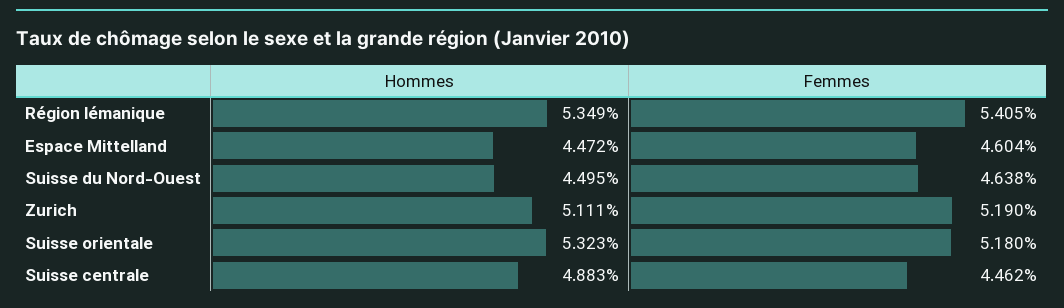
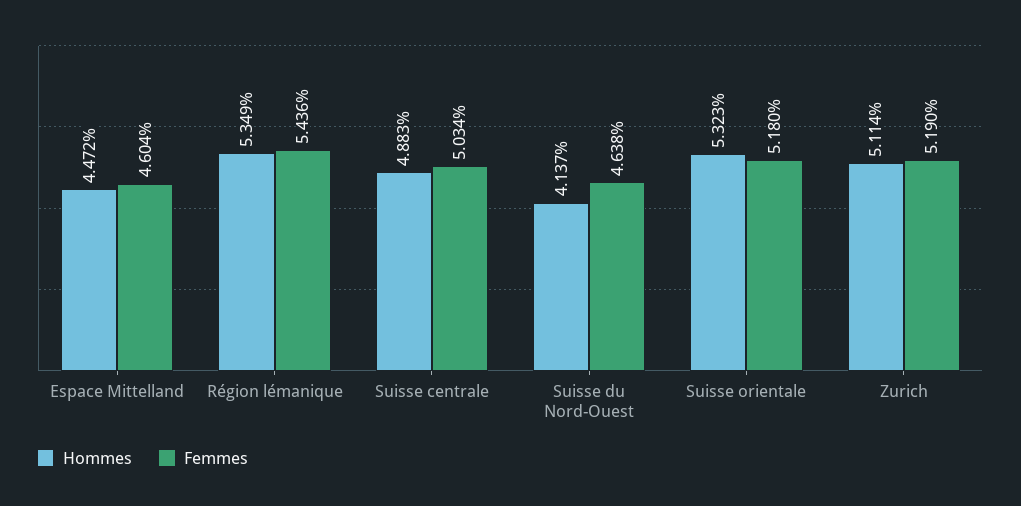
Femmes, Région lémanique: 5.405 -> 5.436
Hommes, Suisse du Nord-Ouest: 4.495 -> 4.137
Hommes, Zurich: 5.111 -> 5.114
Femmes, Suisse centrale: 4.462 -> 5.034

